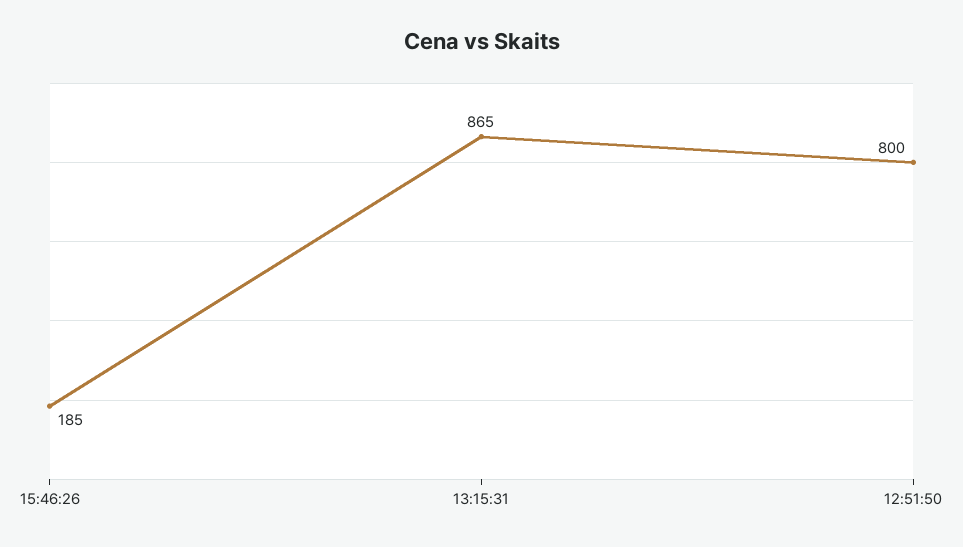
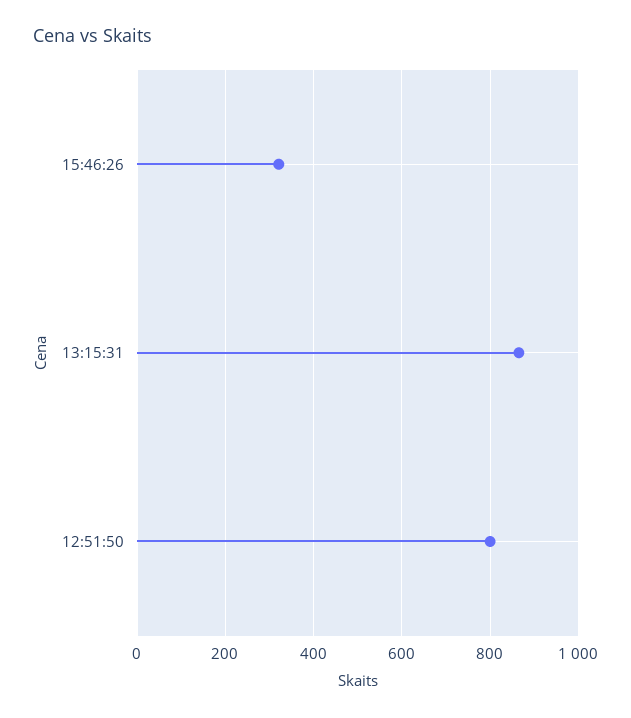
15:46:26: 185 -> 320

